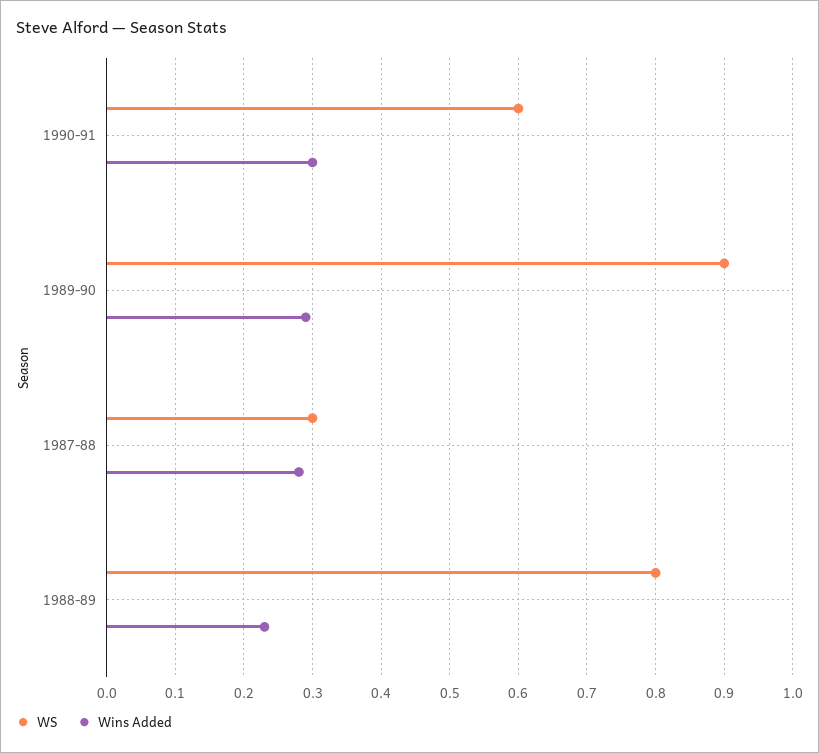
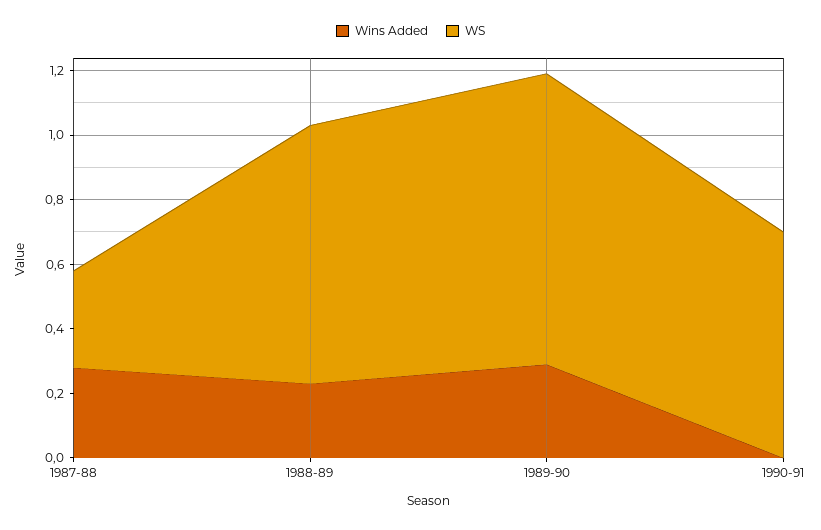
WS, 1990-91: 0.6 -> 0.7
Wins Added, 1990-91: 0.3 -> 0

